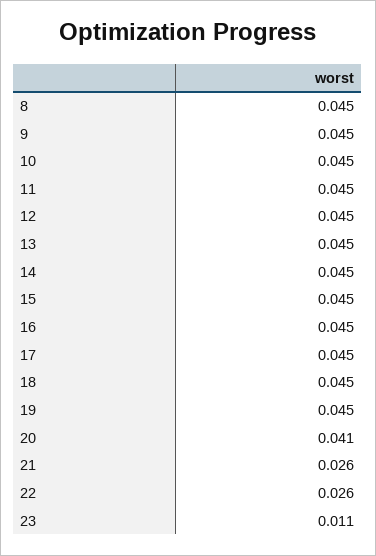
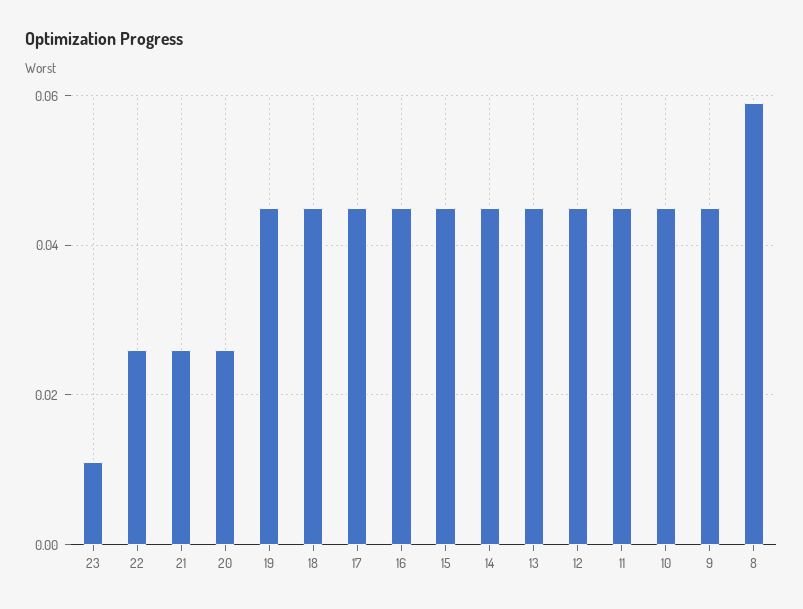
8: 0.045 -> 0.06
20: 0.041 -> 0.025

